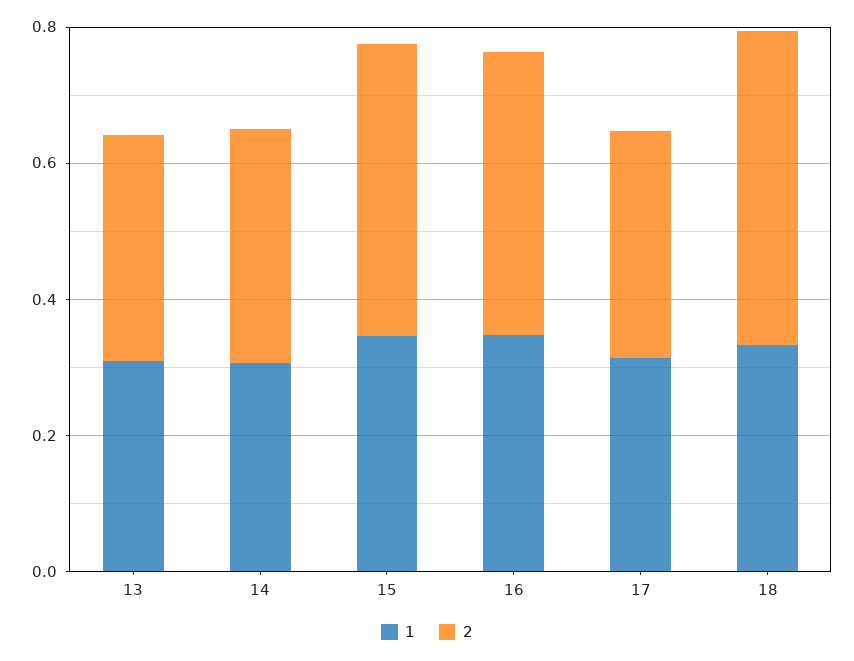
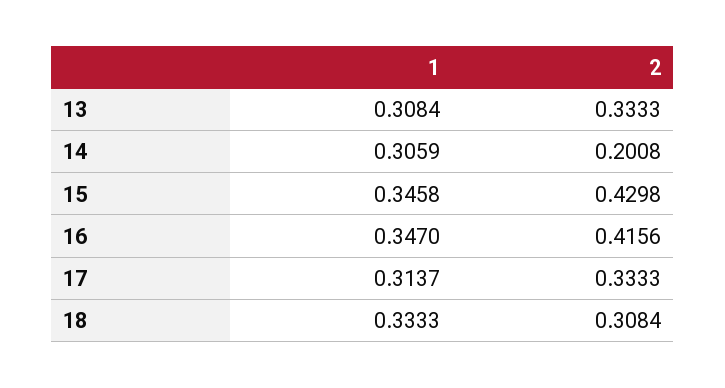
2, 14: 0.35 -> 0.2008
2, 18: 0.45 -> 0.3084

